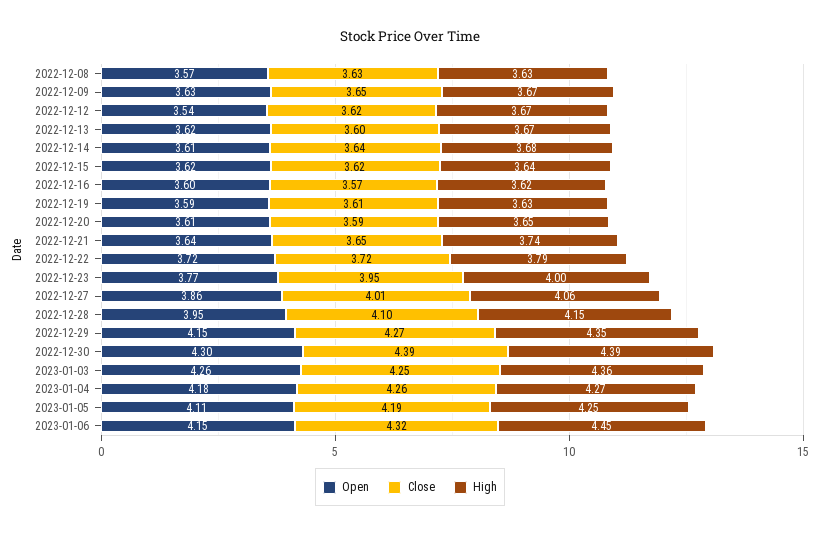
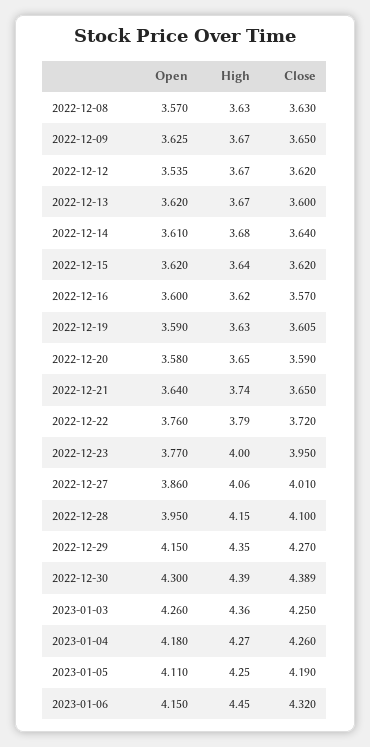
Open, 2022-12-20: 3.61 -> 3.58
Open, 2022-12-22: 3.72 -> 3.76

